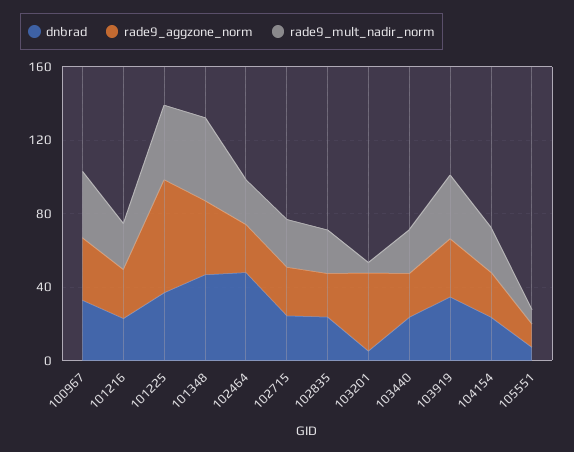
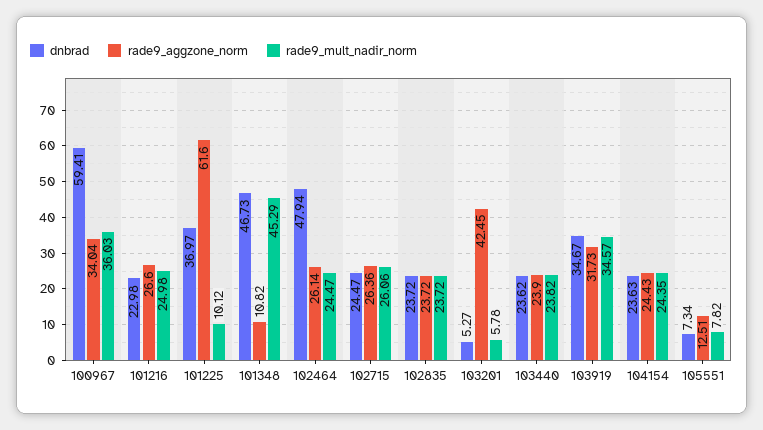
dnbrad, 100967: 30 -> 59.41
rade9_mult_nadir_norm, 101225: 40 -> 10.12
rade9_aggzone_norm, 101348: 40 -> 10.82

